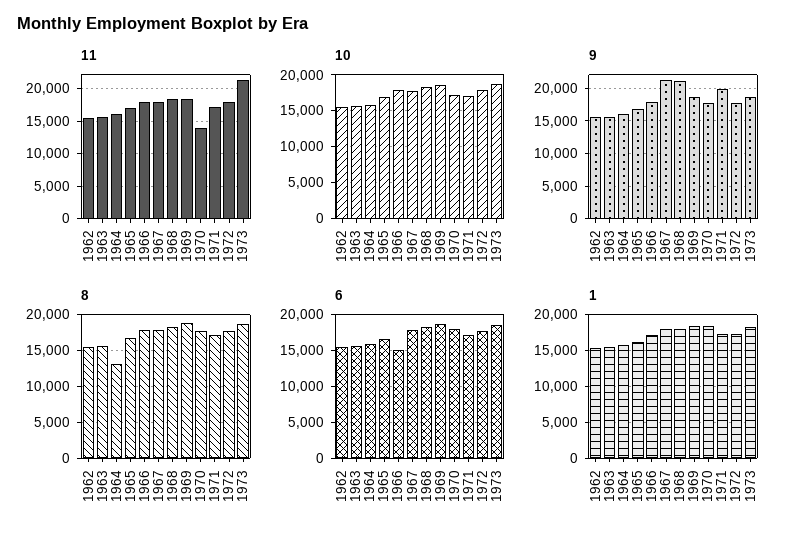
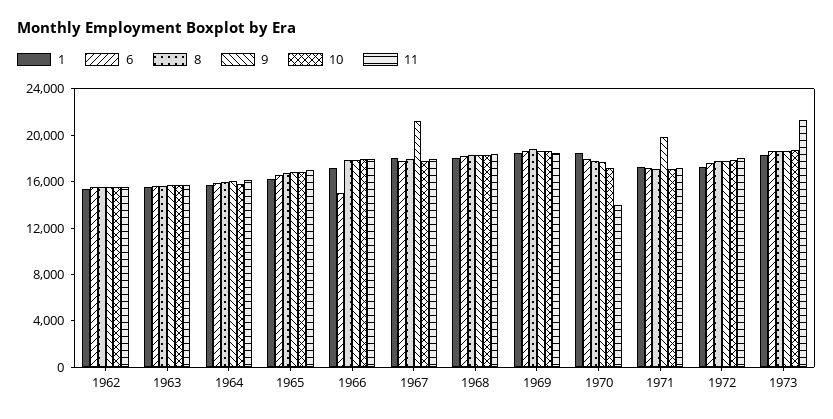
9, 1968: 21000 -> 18000
8, 1964: 13000 -> 16000

